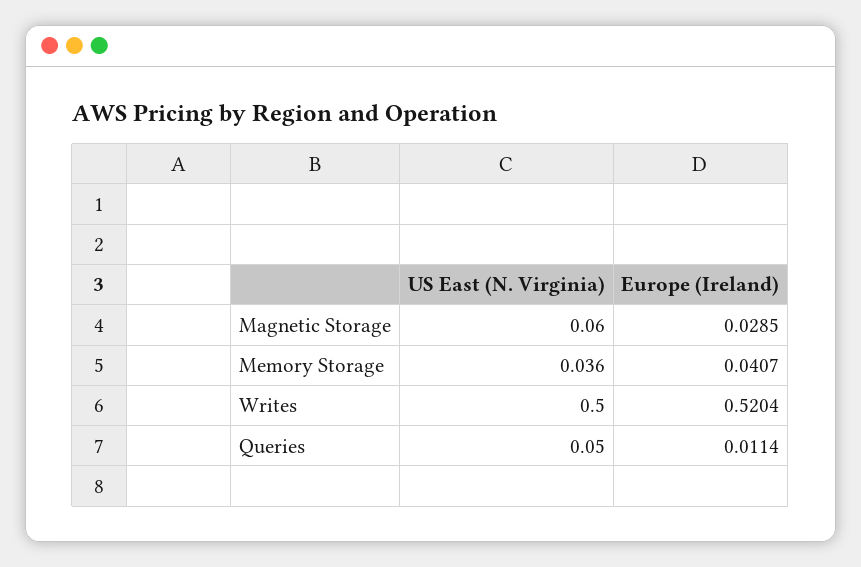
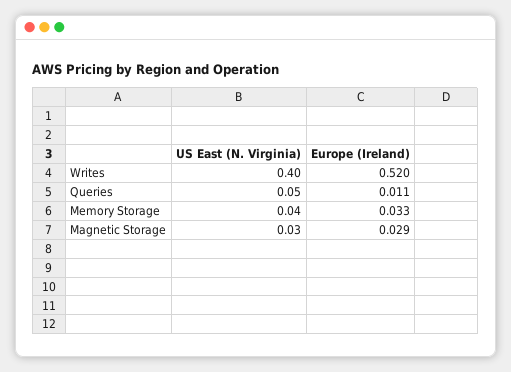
US East (N. Virginia), Magnetic Storage: 0.06 -> 0.03
Europe (Ireland), Memory Storage: 0.0407 -> 0.033
US East (N. Virginia), Writes: 0.5 -> 0.4

